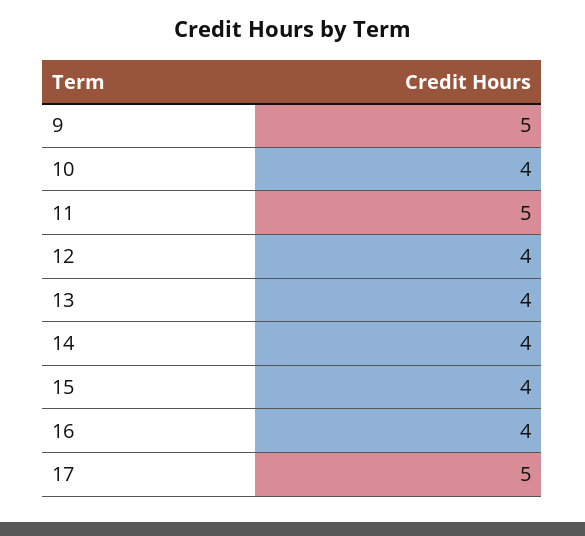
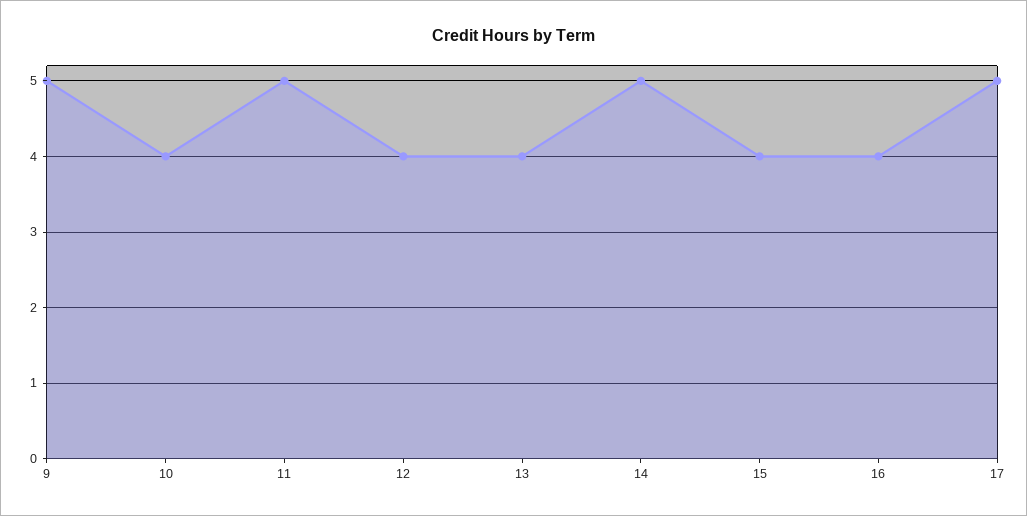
14: 4 -> 5

